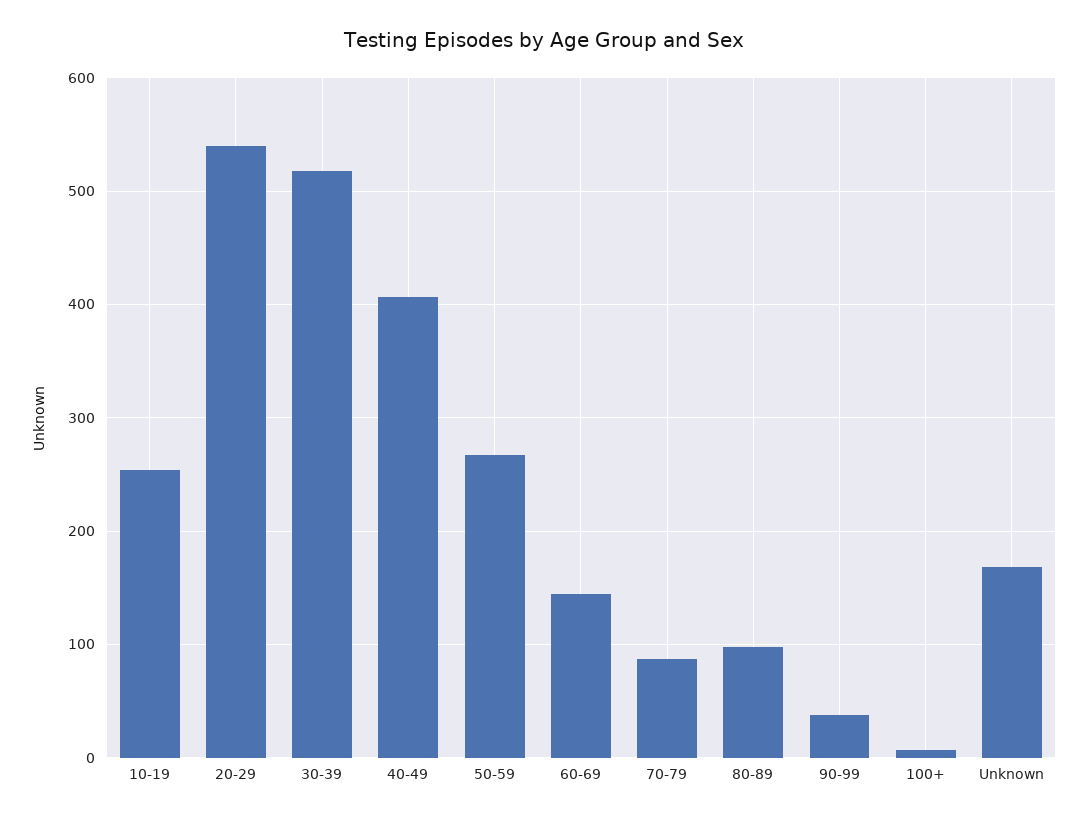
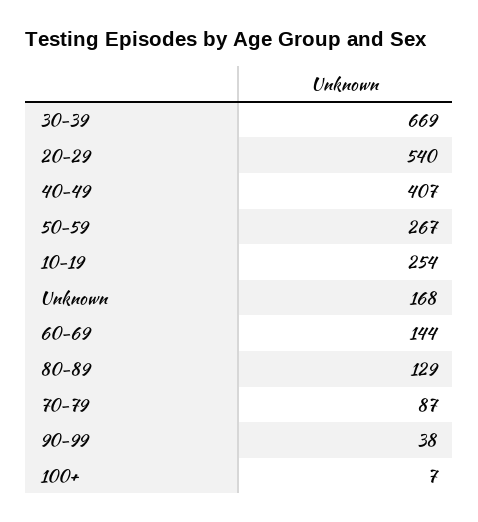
30-39: 520 -> 669
80-89: 100 -> 129

